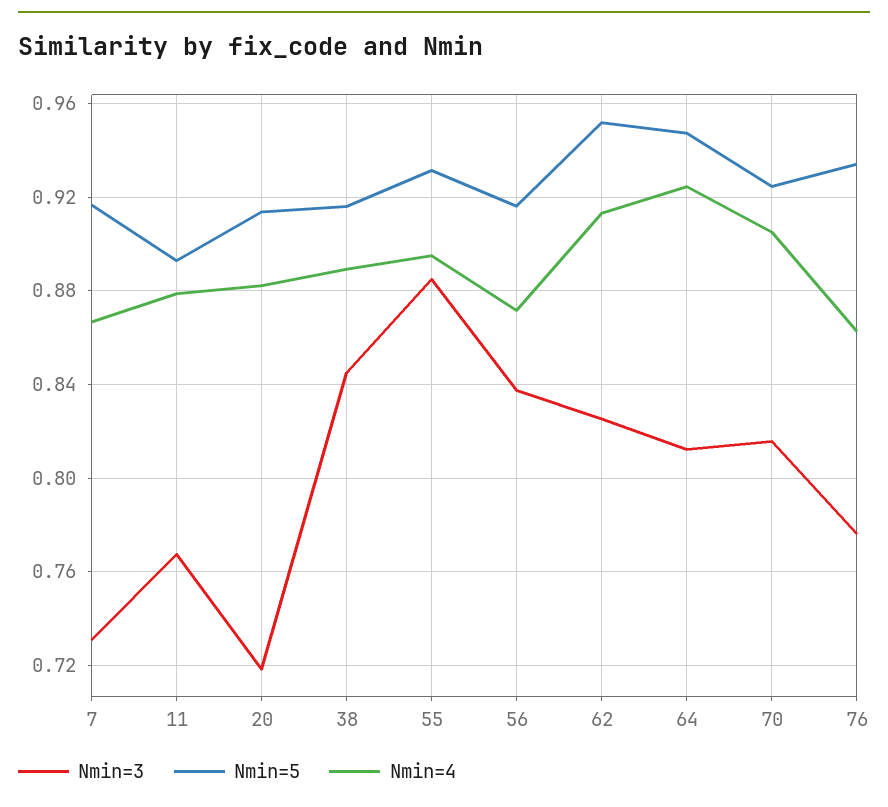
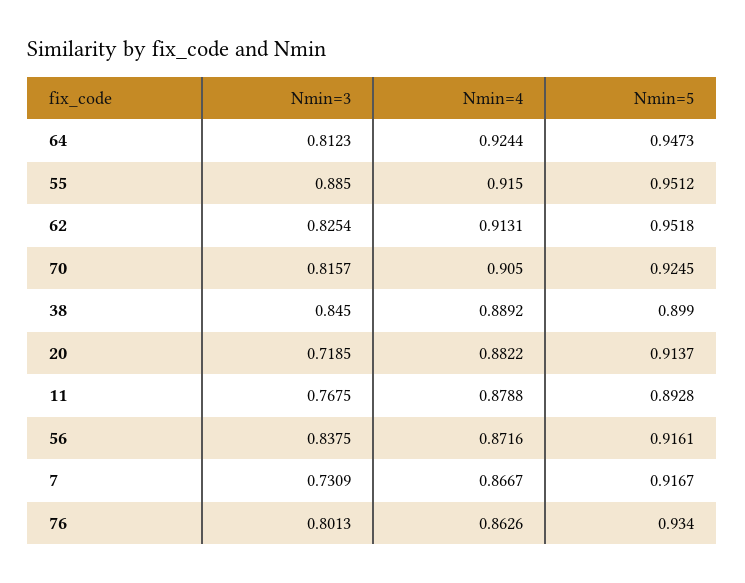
Nmin=5, 38: 0.915 -> 0.899
Nmin=5, 55: 0.93 -> 0.9512
Nmin=4, 55: 0.895 -> 0.915
Nmin=3, 76: 0.775 -> 0.8013

